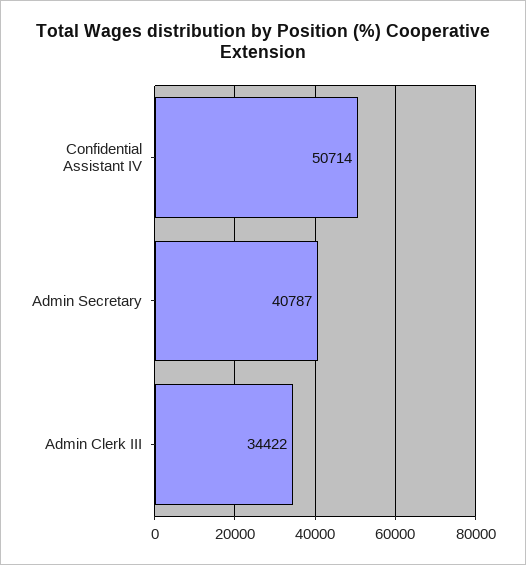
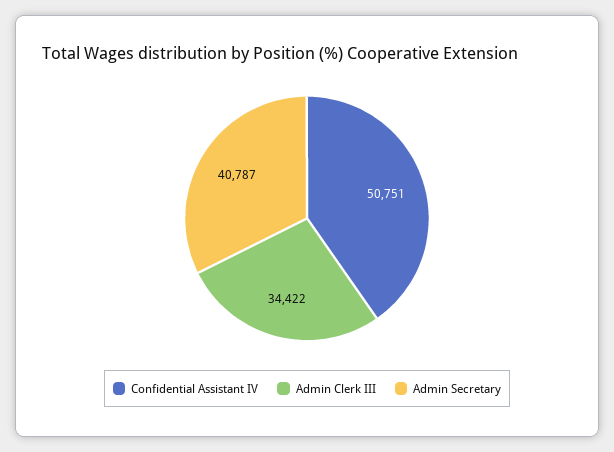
Confidential Assistant IV: 50714 -> 50751

